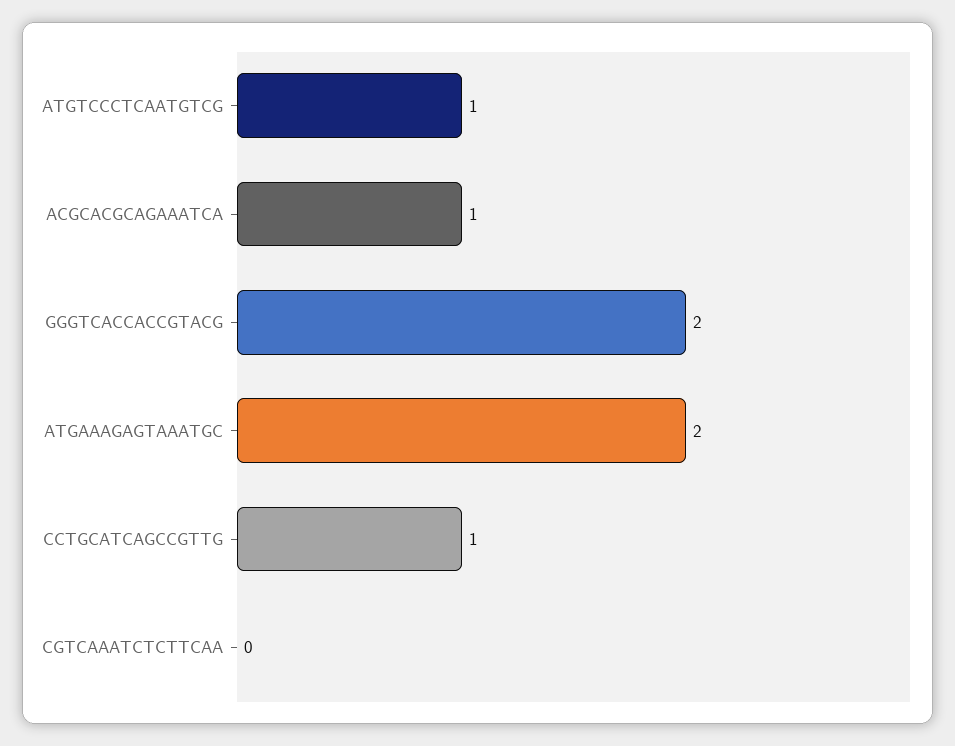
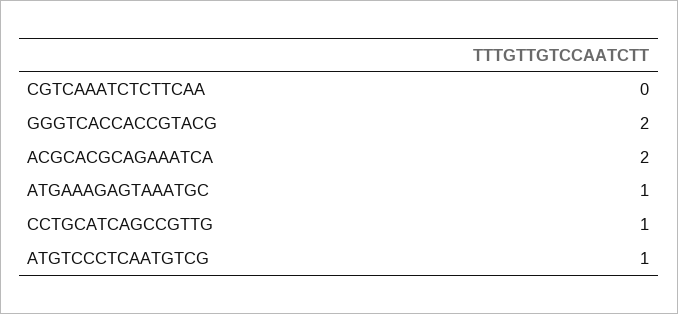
ACGCACGCAGAAATCA: 1 -> 2
ATGAAAGAGTAAATGC: 2 -> 1

